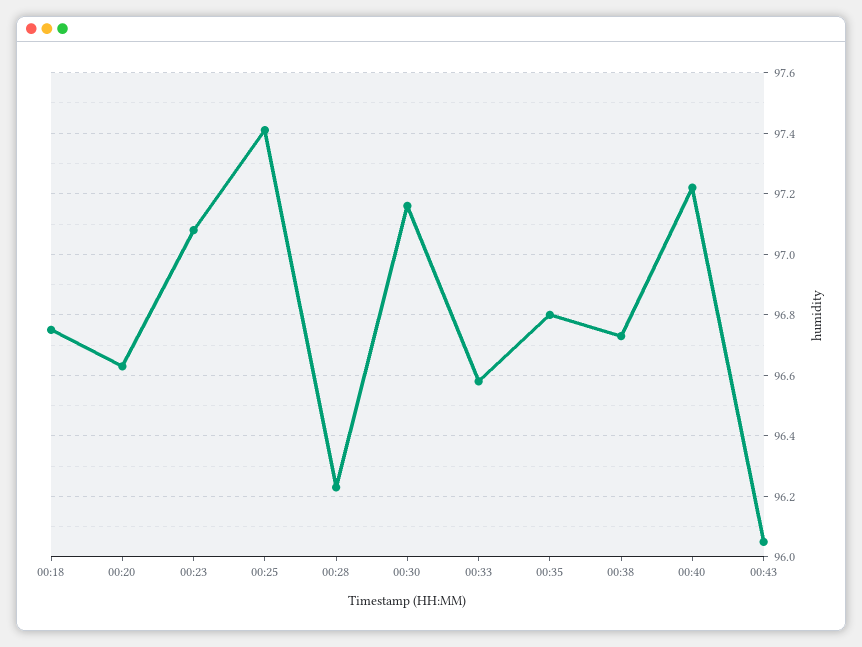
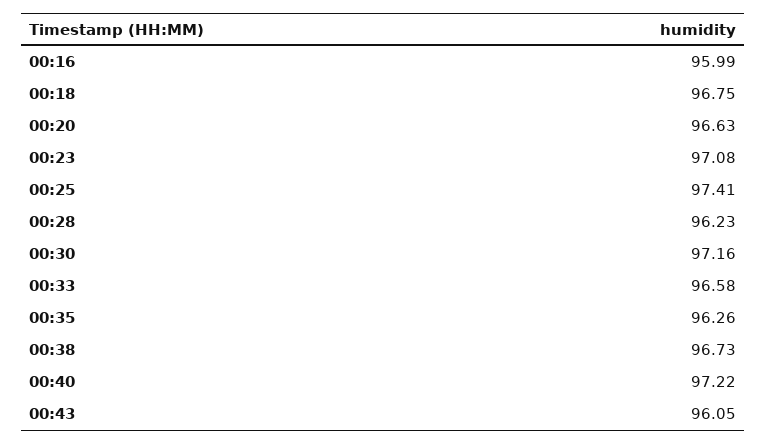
00:35: 96.8 -> 96.26
00:16: none -> 95.99

